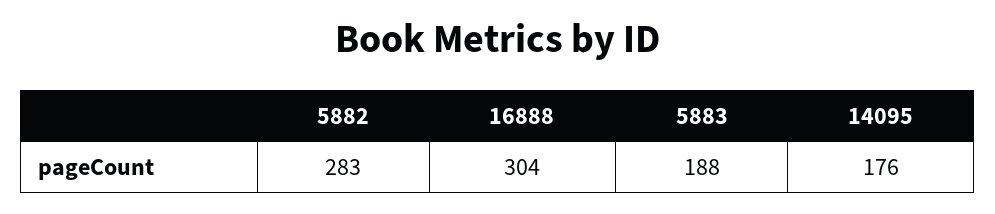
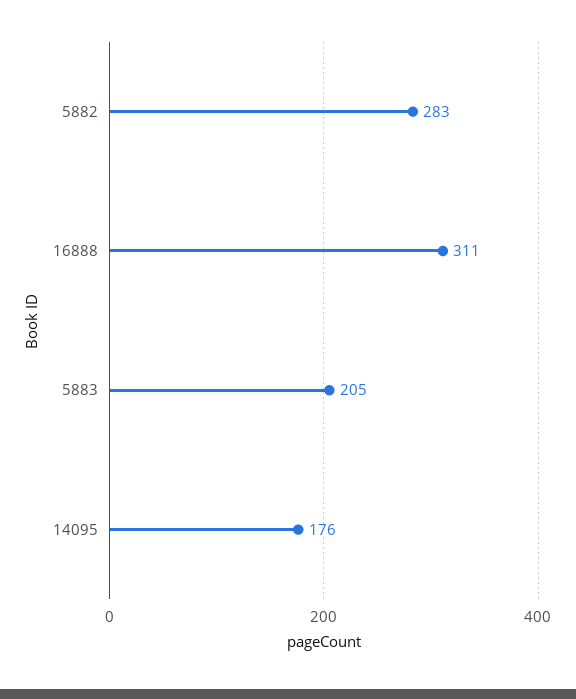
16888: 304 -> 311
5883: 188 -> 205

